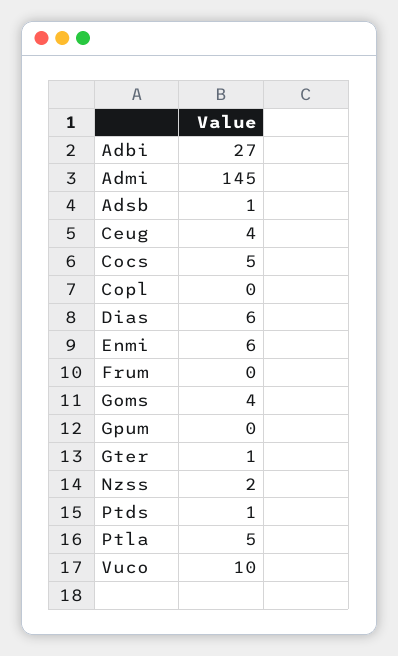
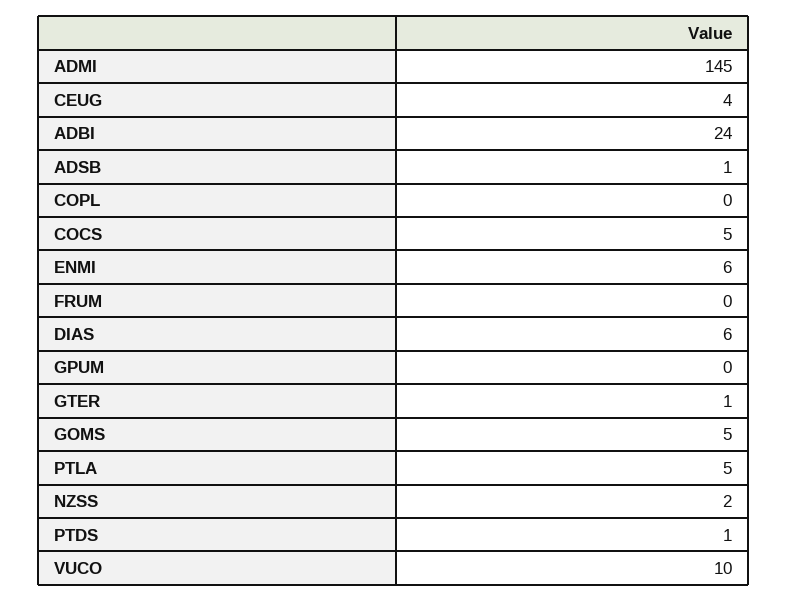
Adbi: 27 -> 24
Goms: 4 -> 5

